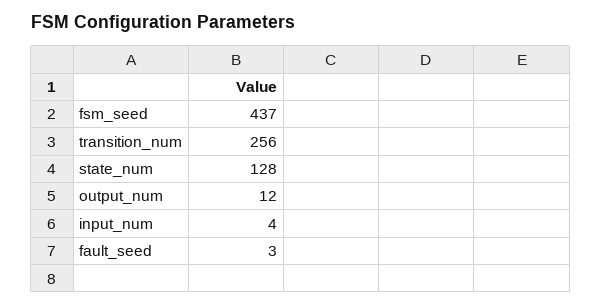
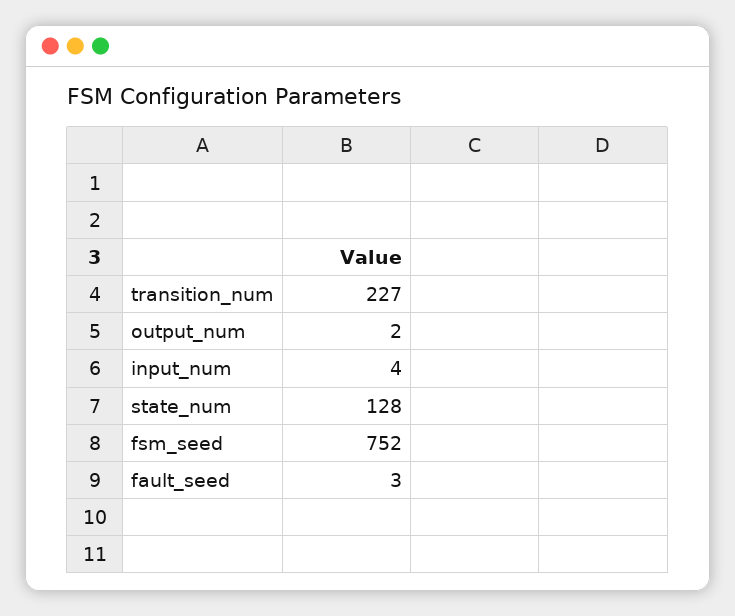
fsm_seed: 437 -> 752
transition_num: 256 -> 227
output_num: 12 -> 2

